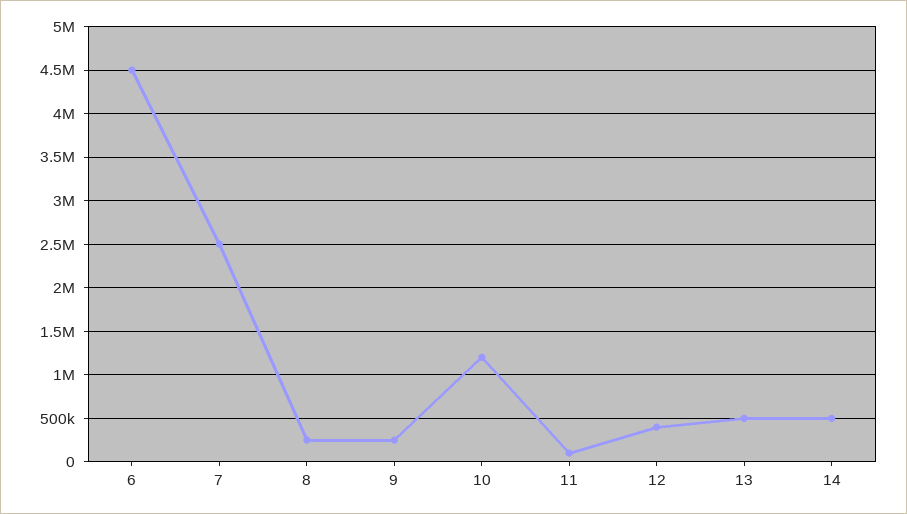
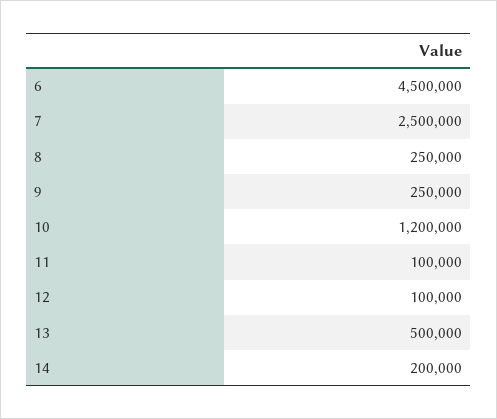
12: 400000 -> 100000
14: 500000 -> 200000

